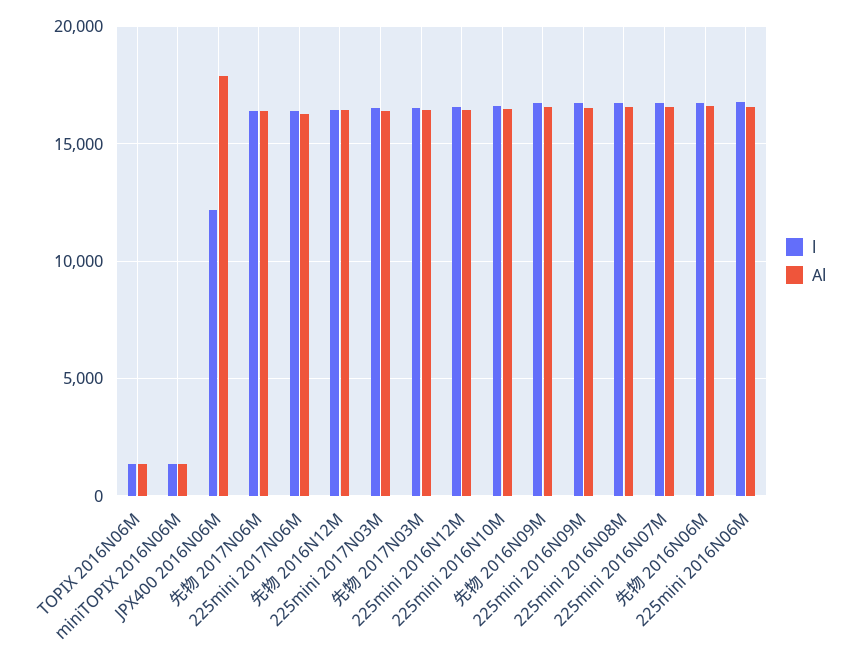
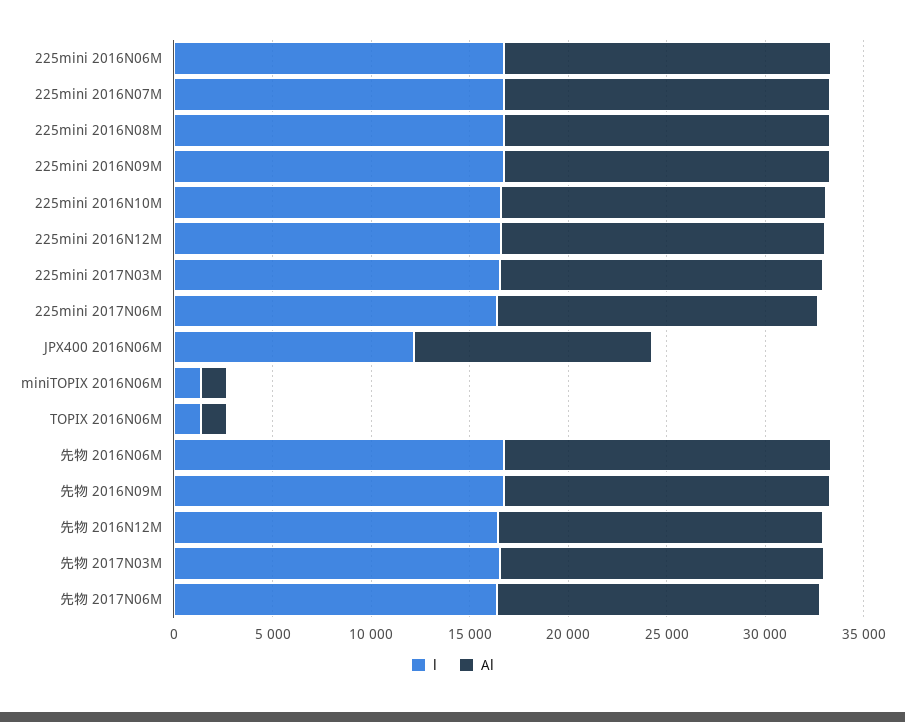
Al, JPX400 2016N06M: 18000 -> 12000

